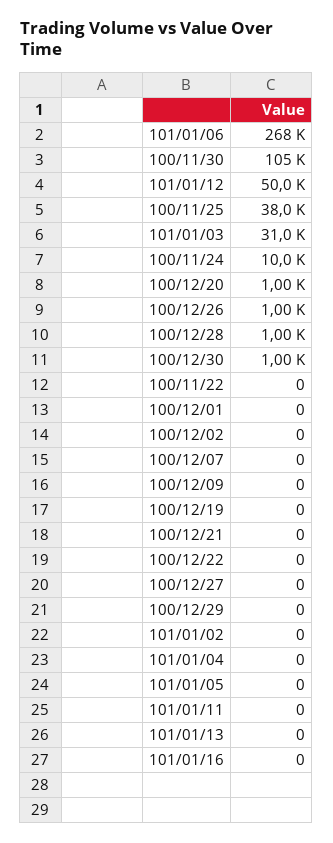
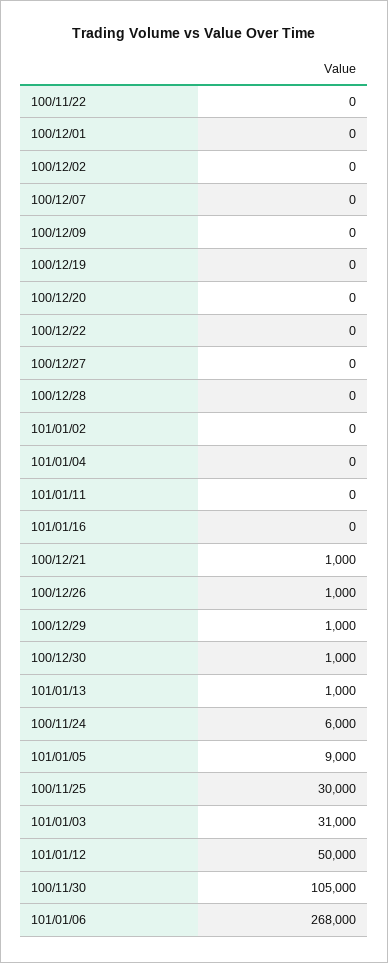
100/11/25: 38000 -> 30000
100/11/24: 10000 -> 6000
100/12/20: 1000 -> 0
100/12/28: 1000 -> 0
100/12/21: 0 -> 1000
100/12/29: 0 -> 1000
101/01/05: 0 -> 9000
101/01/13: 0 -> 1000

